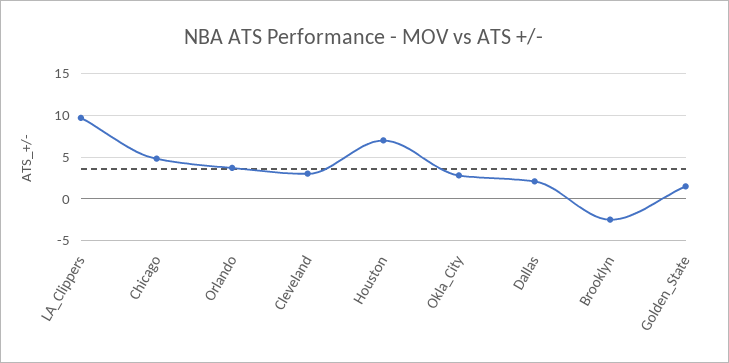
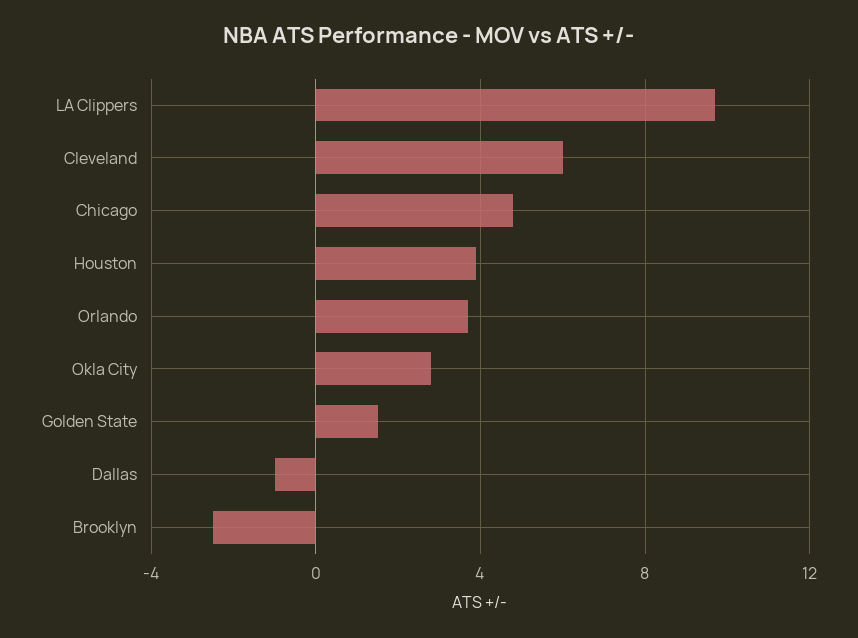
Cleveland: 3 -> 6
Houston: 7 -> 4
Dallas: 2 -> -1

